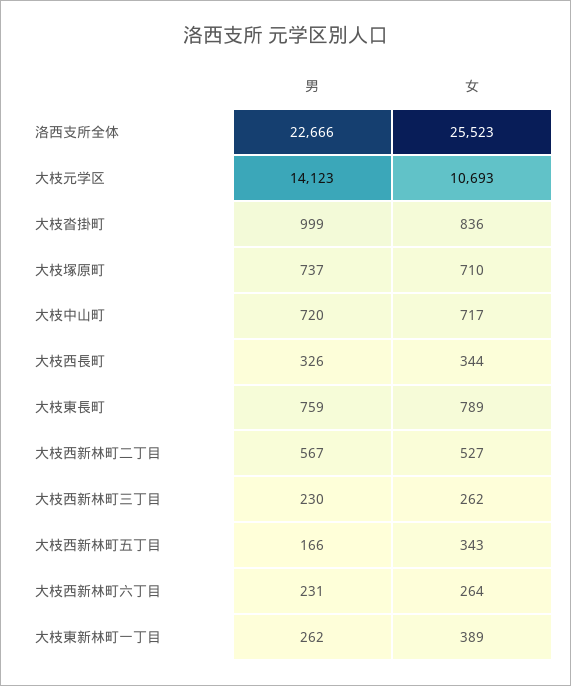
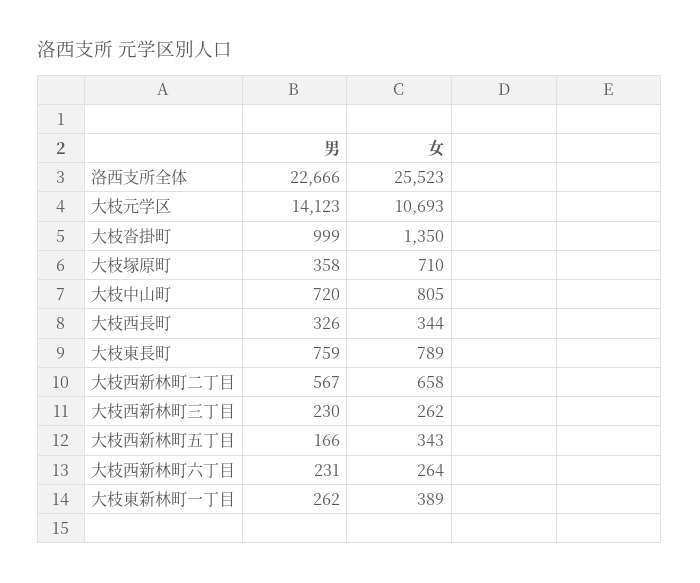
女, 大枝沓掛町: 836 -> 1350
男, 大枝塚原町: 737 -> 358
女, 大枝中山町: 717 -> 805
女, 大枝西新林町二丁目: 527 -> 658

